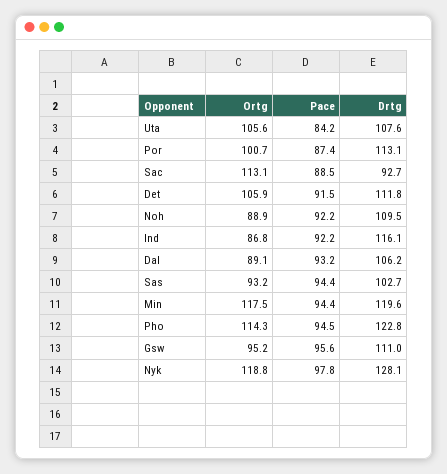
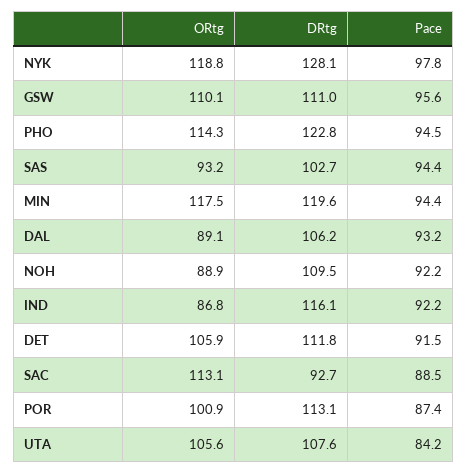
Ortg, Por: 100.7 -> 100.9
Ortg, Gsw: 95.2 -> 110.1

